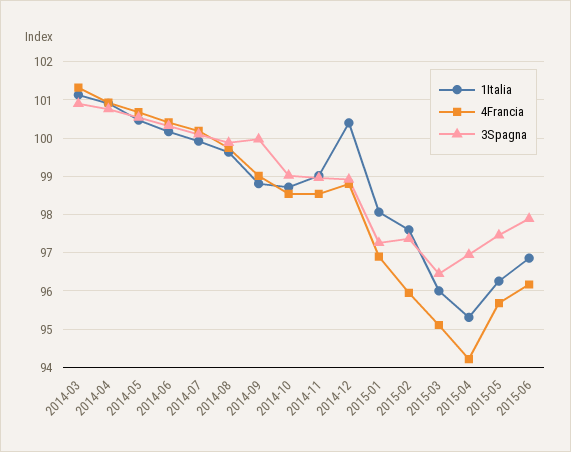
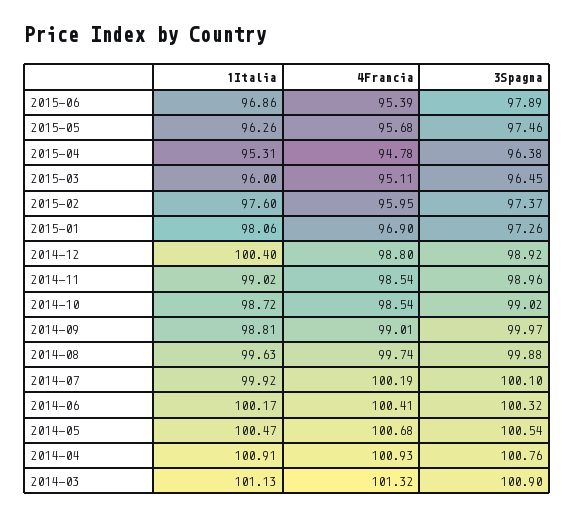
4Francia, 2015-04: 94.2 -> 94.78
3Spagna, 2015-04: 97 -> 96.38
4Francia, 2015-06: 96.2 -> 95.39

